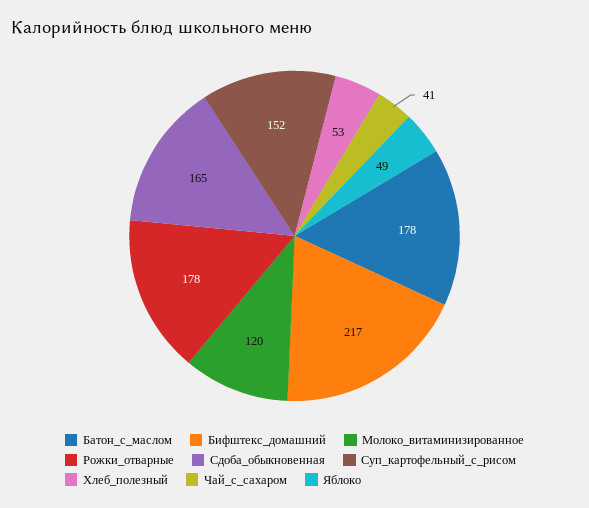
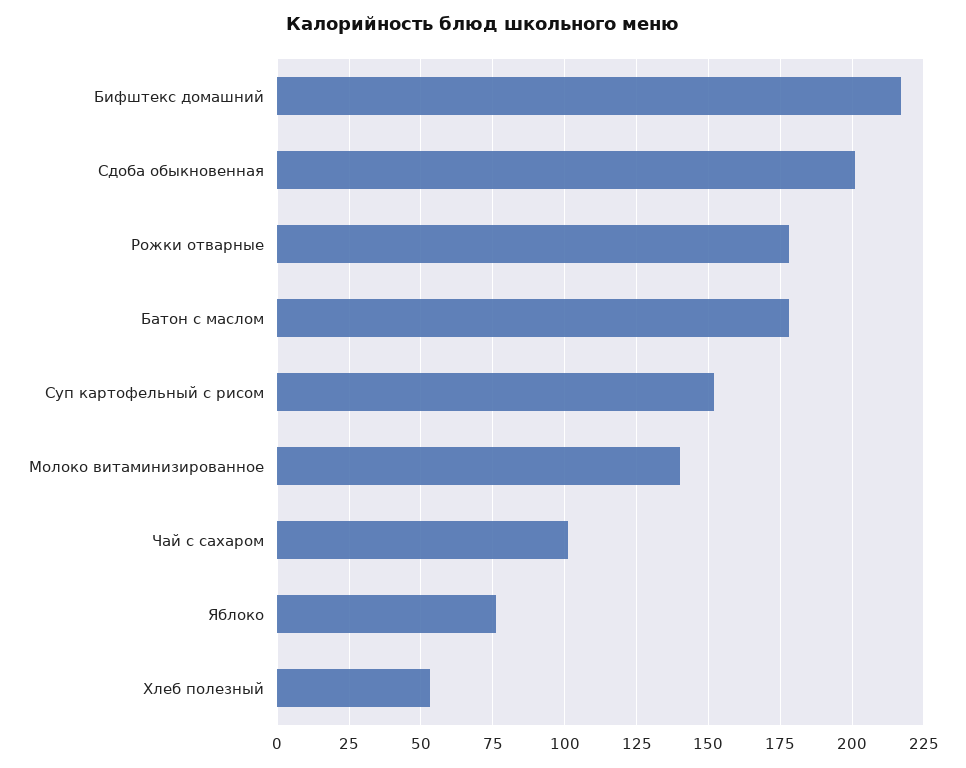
Молоко_витаминизированное: 120 -> 140
Сдоба_обыкновенная: 165 -> 200
Чай_с_сахаром: 41 -> 100
Яблоко: 49 -> 75

